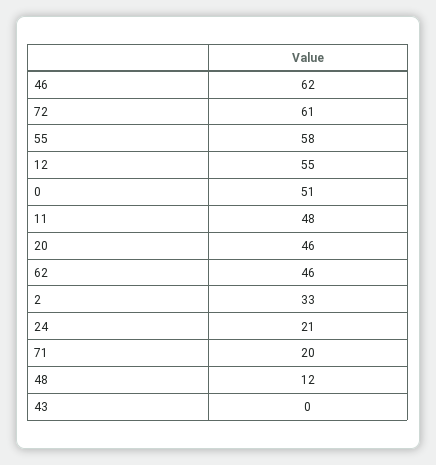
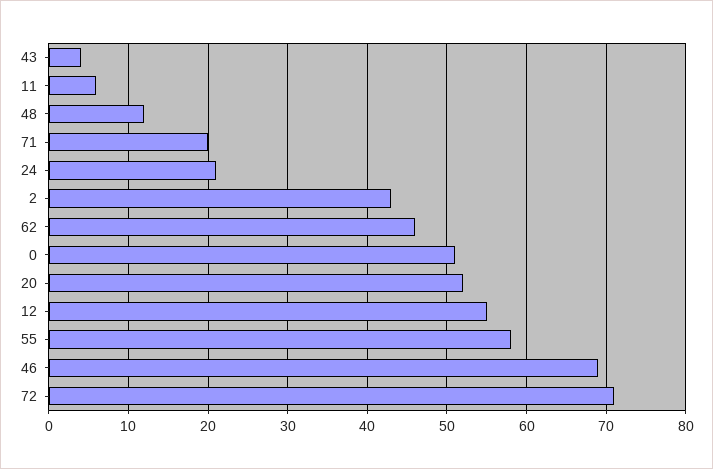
46: 62 -> 69
72: 61 -> 71
11: 48 -> 6
20: 46 -> 52
2: 33 -> 43
43: 0 -> 4

